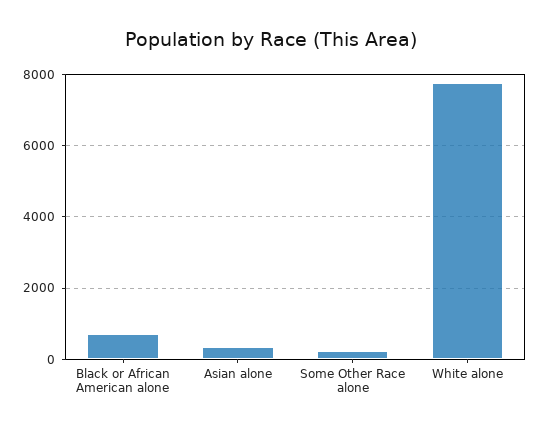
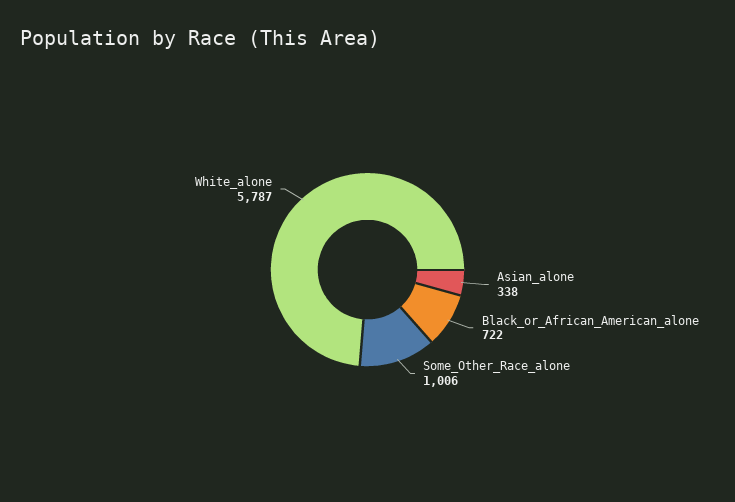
Some Other Race alone: 200 -> 1006
White alone: 7800 -> 5787

